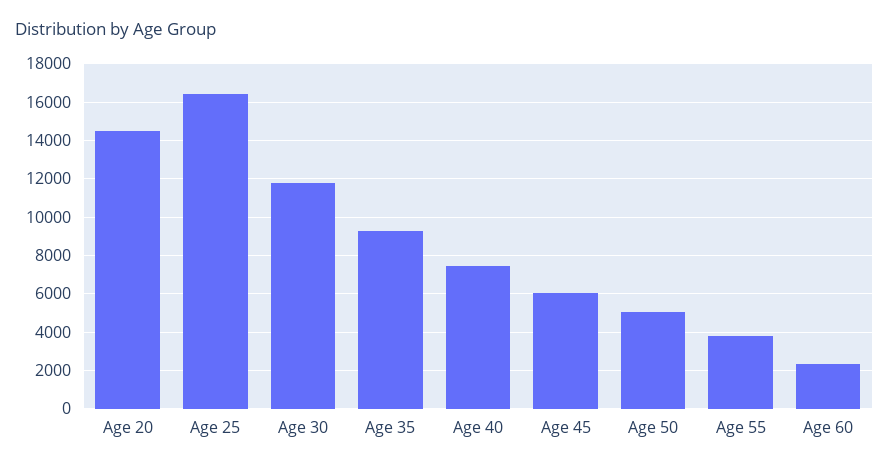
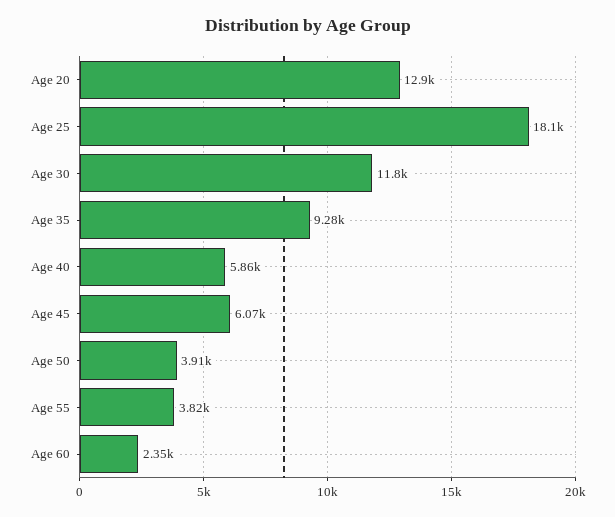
Age 20: 14500 -> 12900
Age 25: 16500 -> 18100
Age 40: 7500 -> 5860
Age 50: 5000 -> 3910

